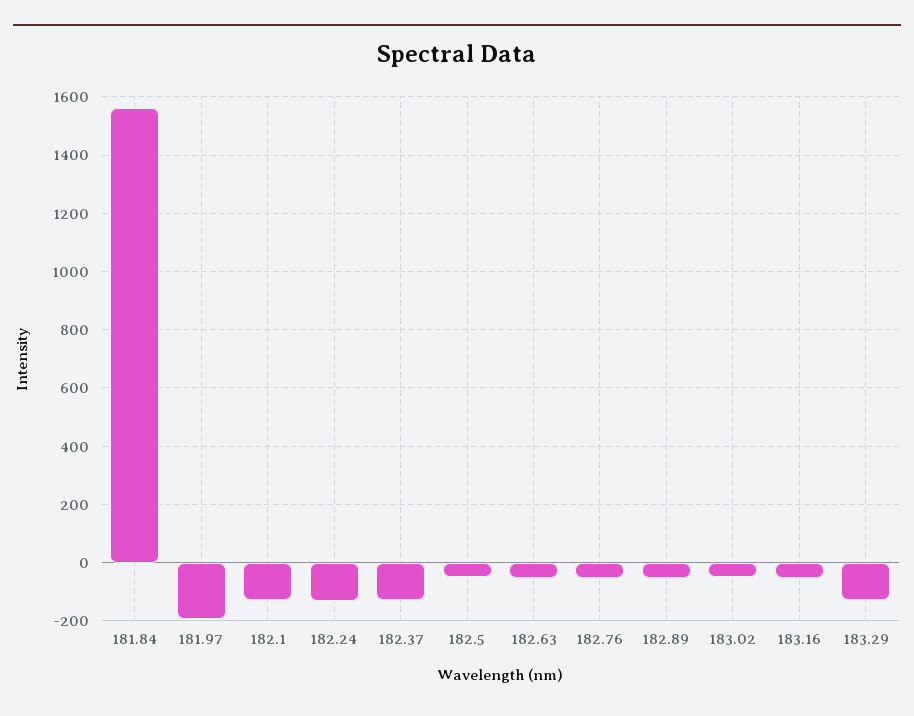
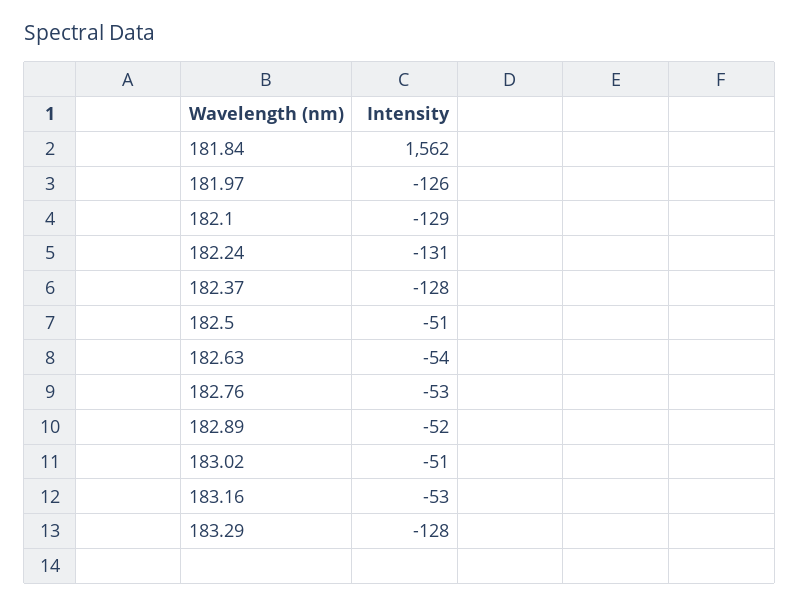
181.97: -200 -> -126

